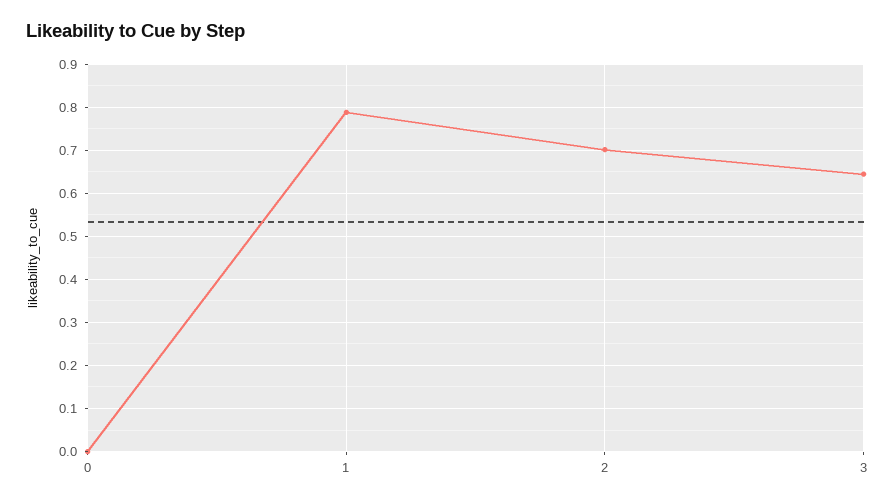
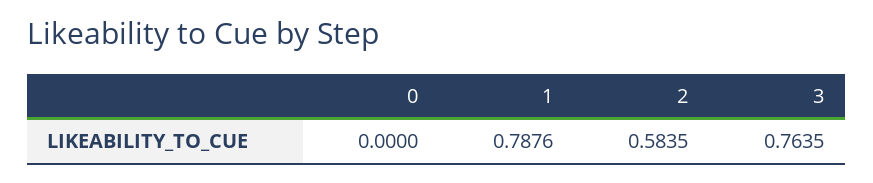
2: 0.7 -> 0.5835
3: 0.64 -> 0.7635

